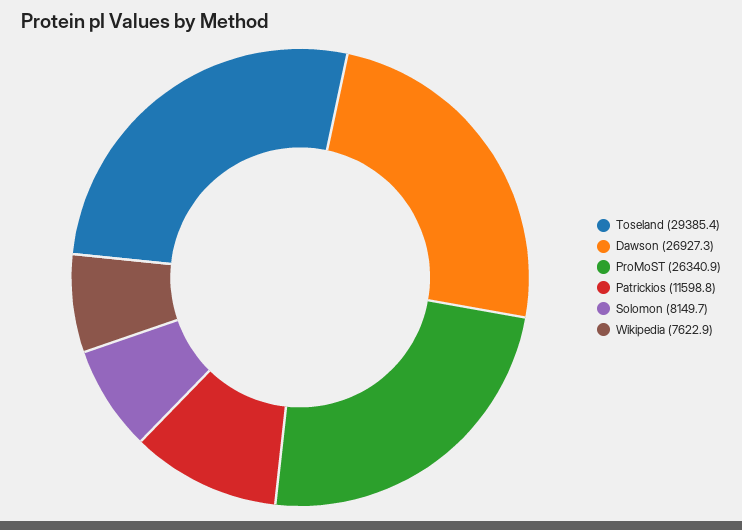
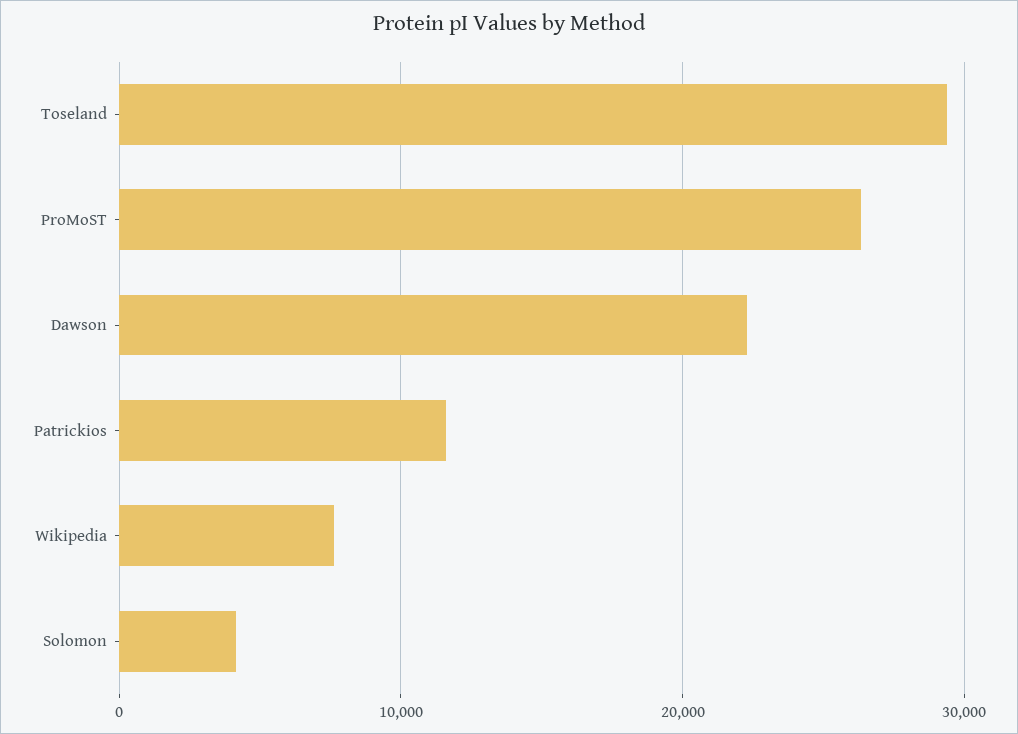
Dawson: 26927.3 -> 22000
Solomon: 8149.7 -> 4000

